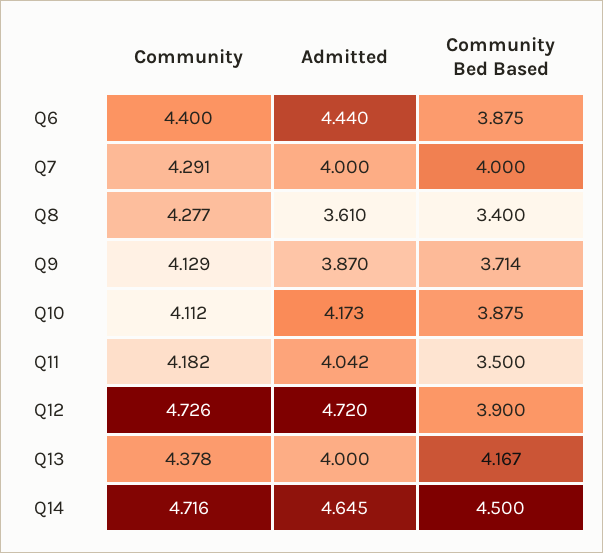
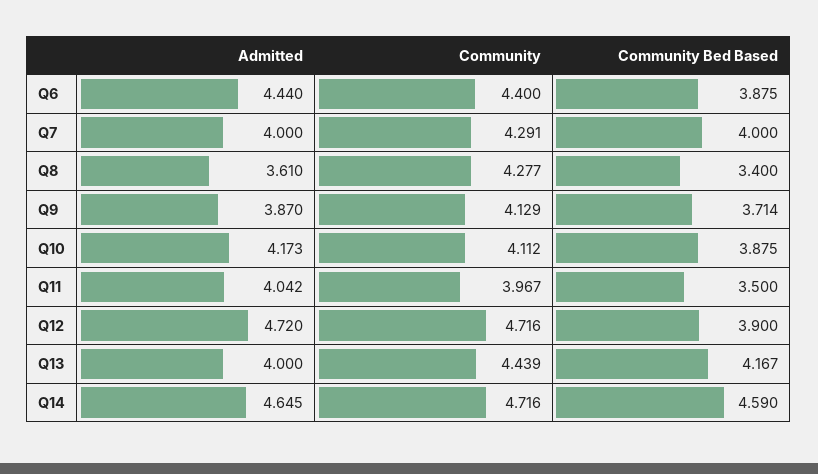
Community, Q11: 4.182 -> 3.967
Community, Q12: 4.726 -> 4.716
Community, Q13: 4.378 -> 4.439
Community Bed Based, Q14: 4.5 -> 4.59

